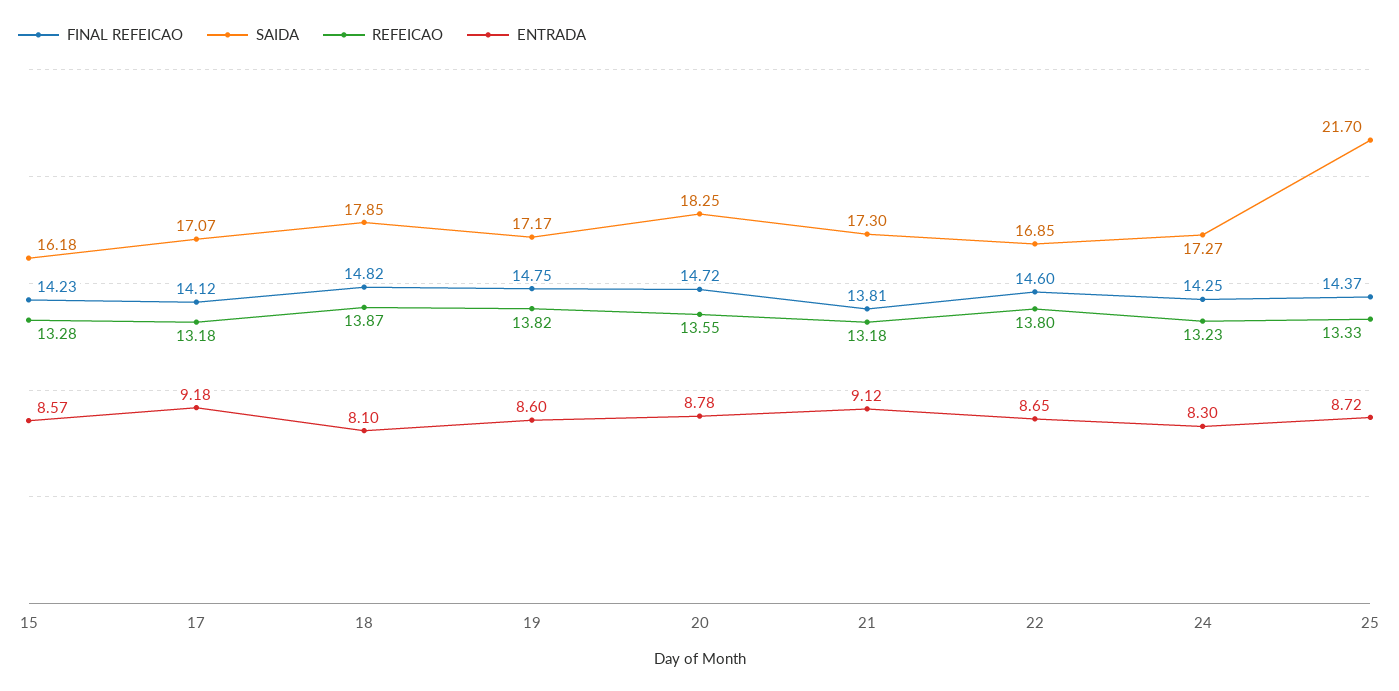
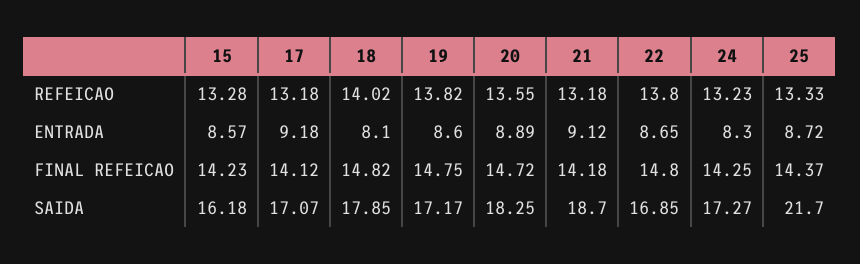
REFEICAO, 18: 13.87 -> 14.02
ENTRADA, 20: 8.78 -> 8.89
FINAL REFEICAO, 21: 13.81 -> 14.18
SAIDA, 21: 17.3 -> 18.7
FINAL REFEICAO, 22: 14.6 -> 14.8

